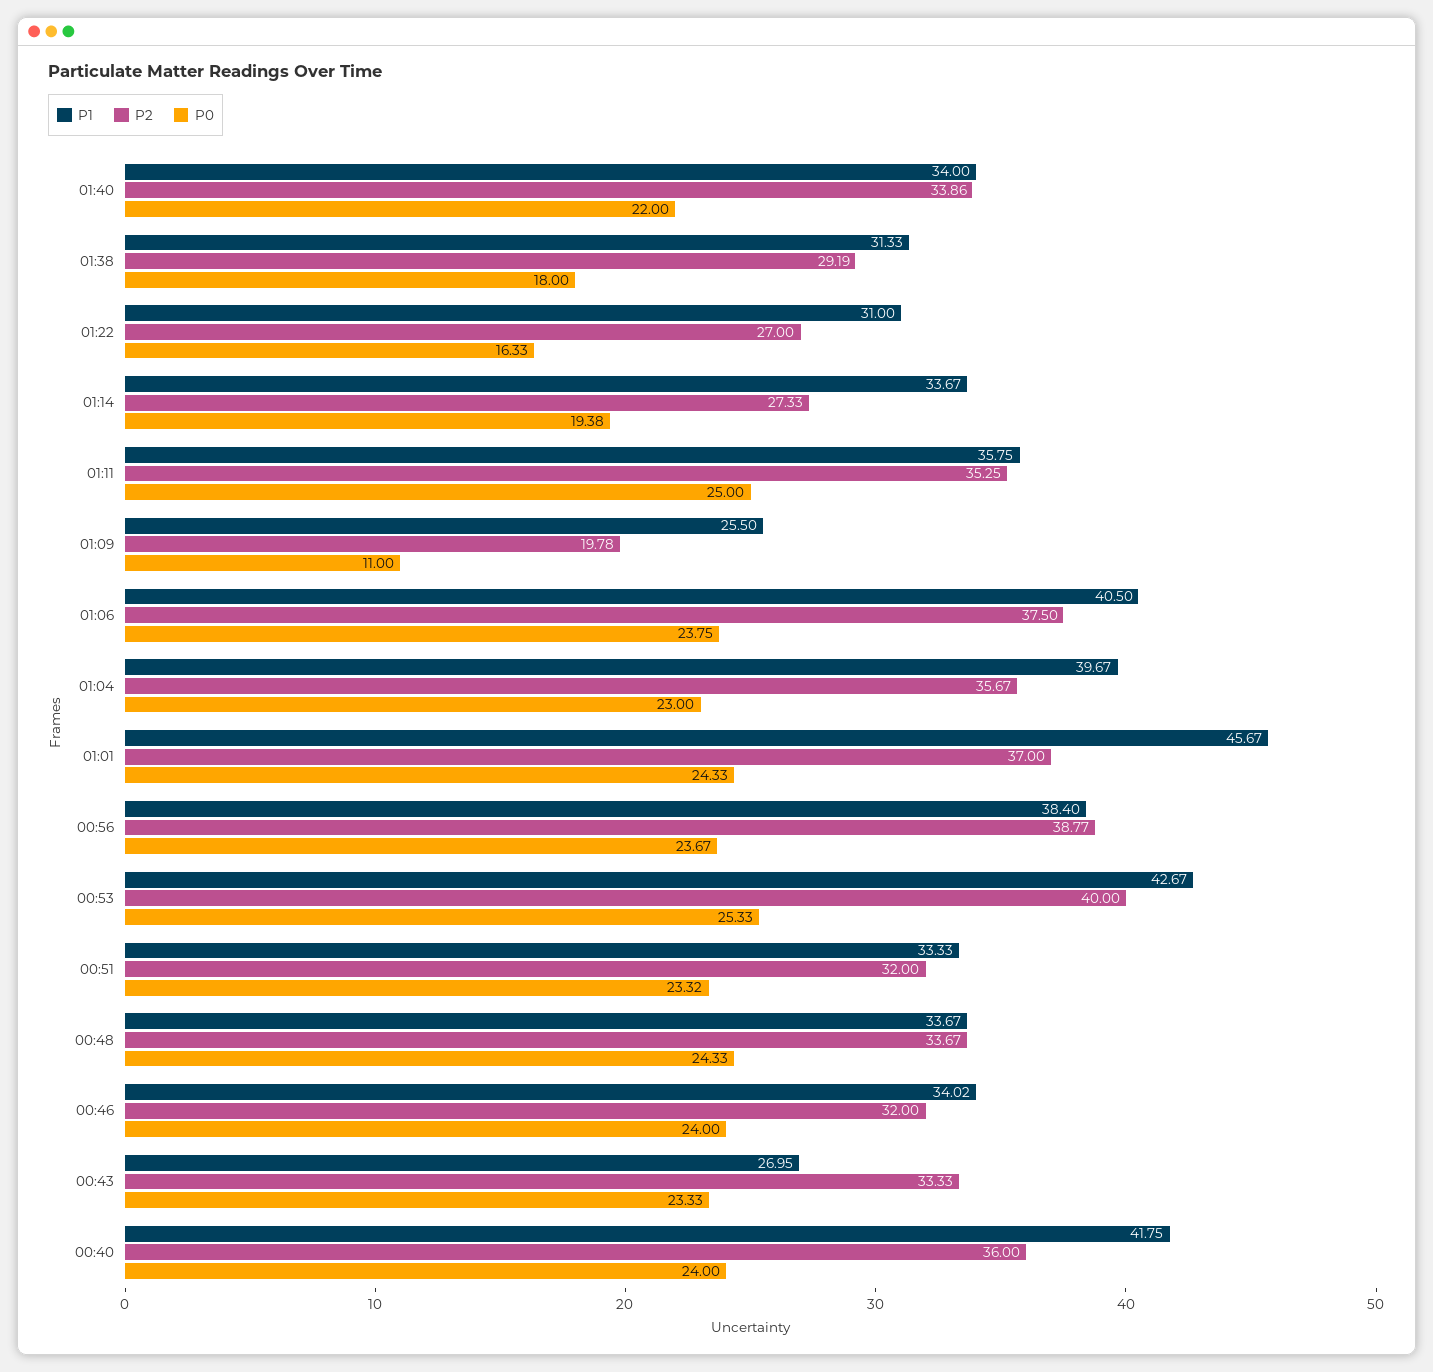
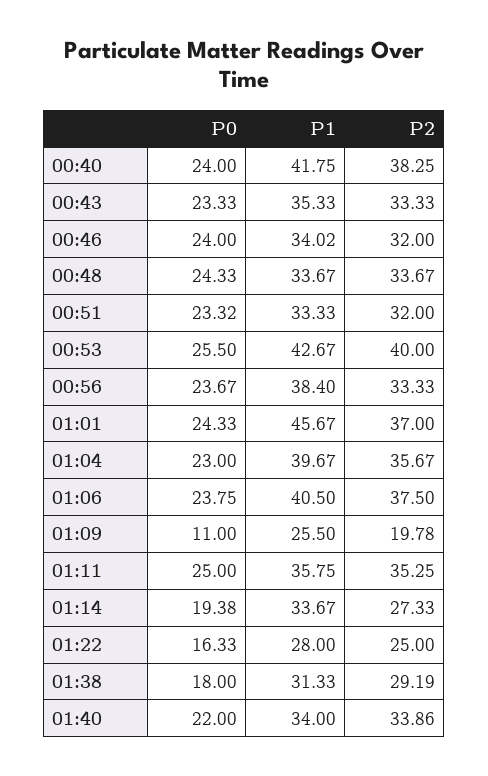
P1, 01:22: 31 -> 28
P2, 01:22: 27 -> 25
P2, 00:56: 38.77 -> 33.33
P0, 00:53: 25.33 -> 25.5
P1, 00:43: 26.95 -> 35.33
P2, 00:40: 36 -> 38.25

